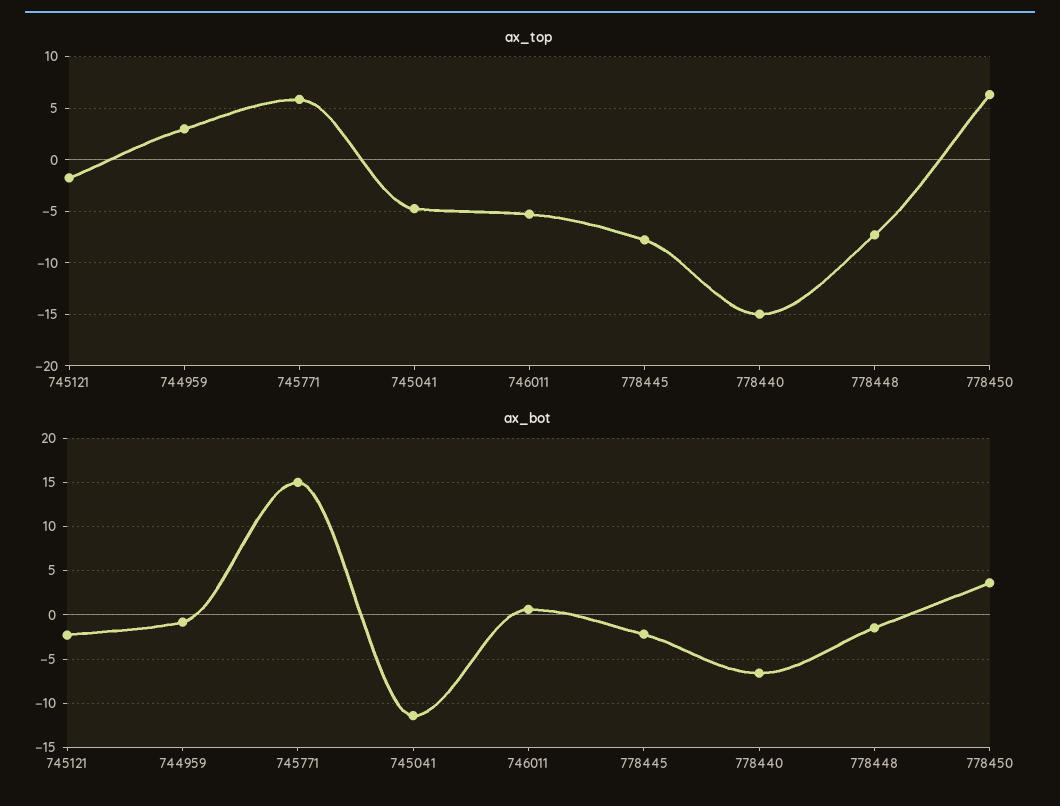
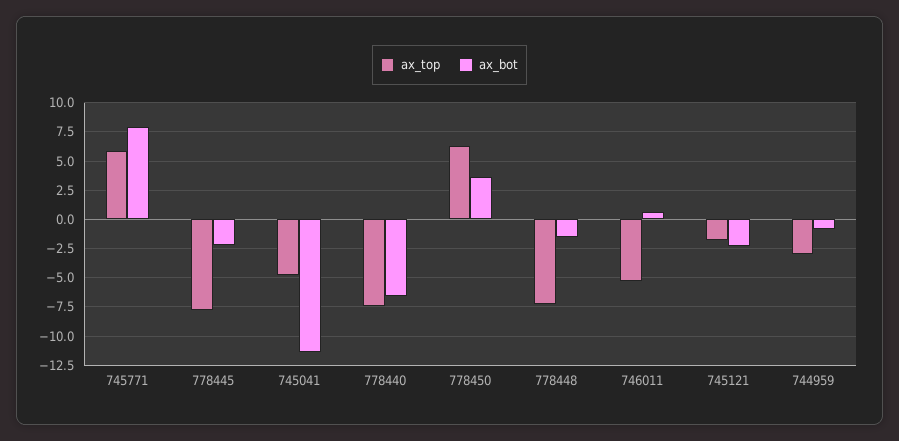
ax_top, 744959: 3 -> -2.5
ax_top, 778440: -15 -> -7.5
ax_bot, 745771: 15 -> 7.5

